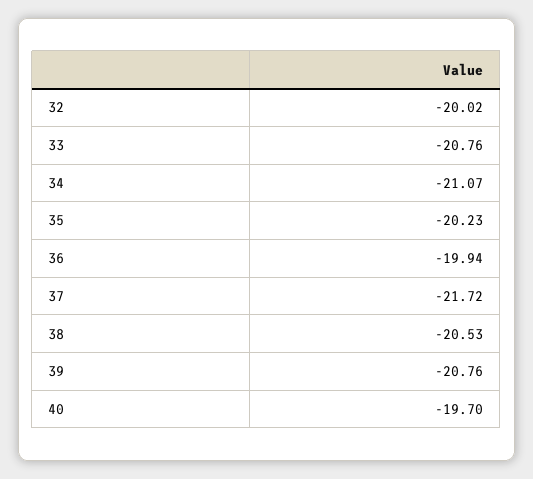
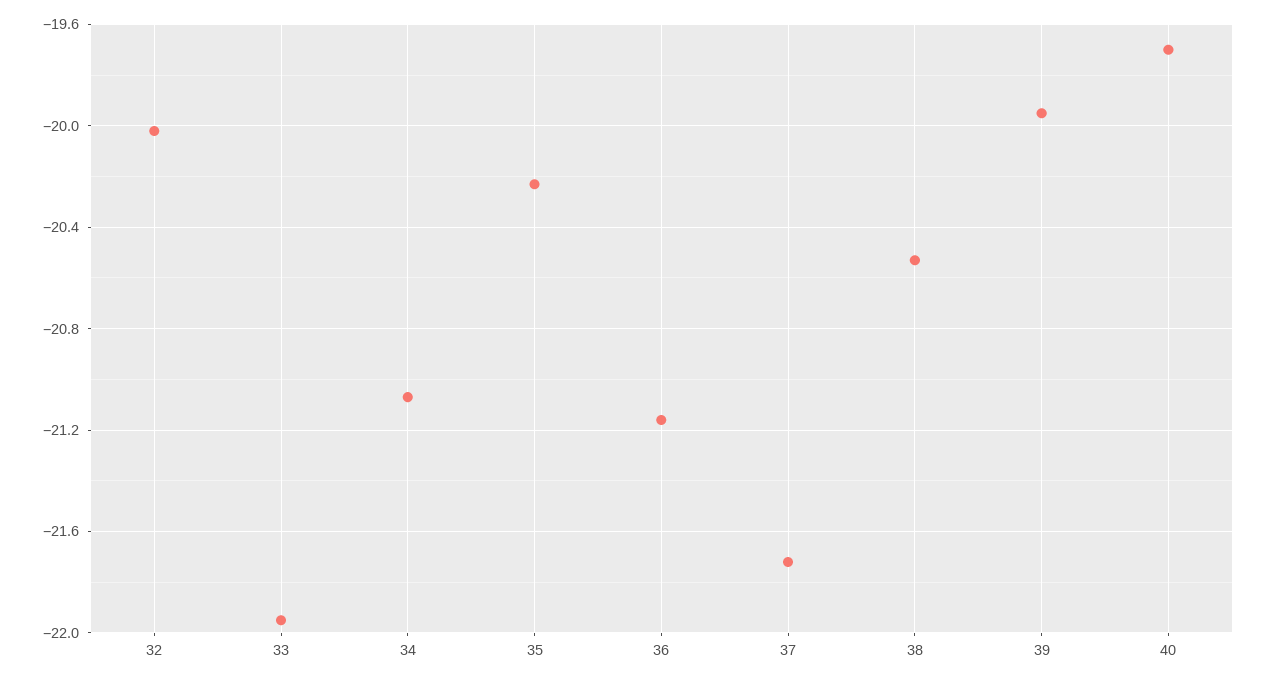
33: -20.76 -> -21.95
36: -19.94 -> -21.15
39: -20.76 -> -19.95

